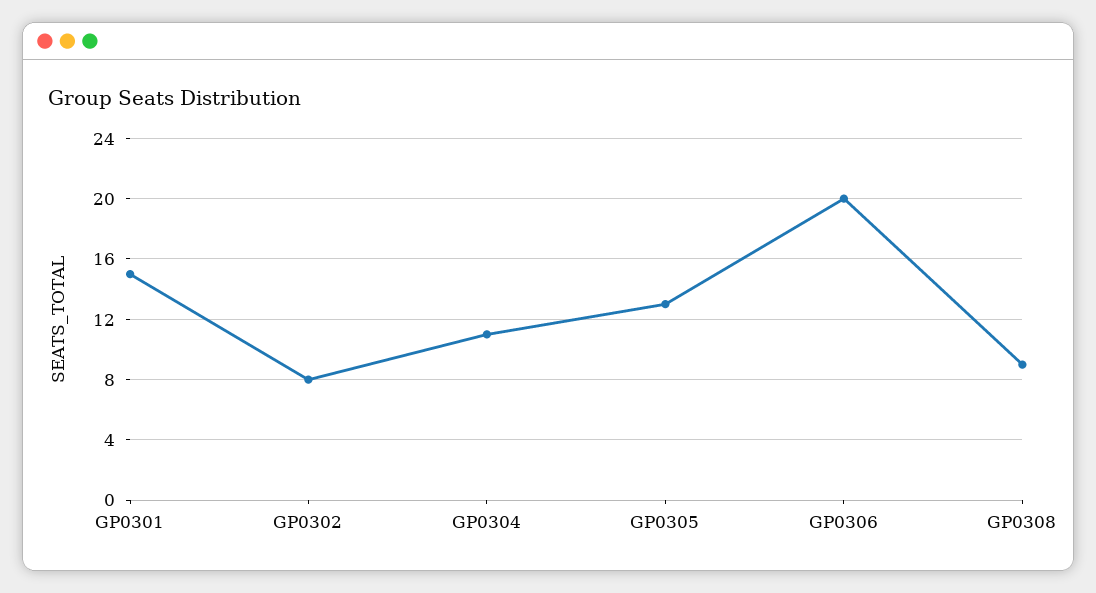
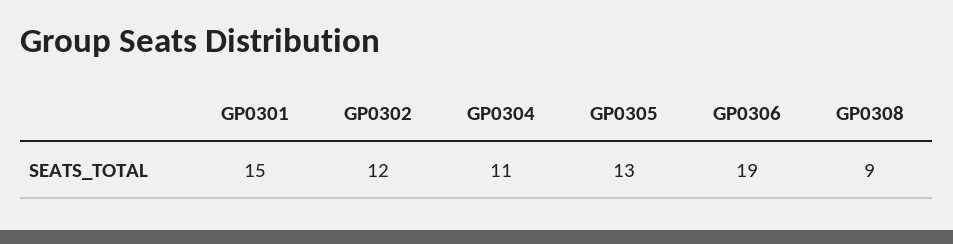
GP0302: 8 -> 12
GP0306: 20 -> 19

